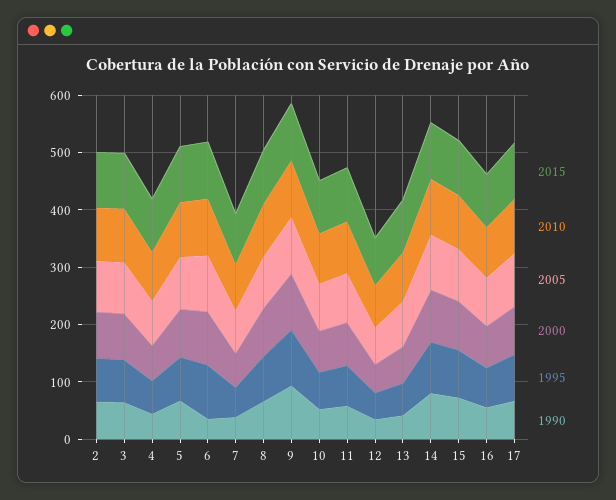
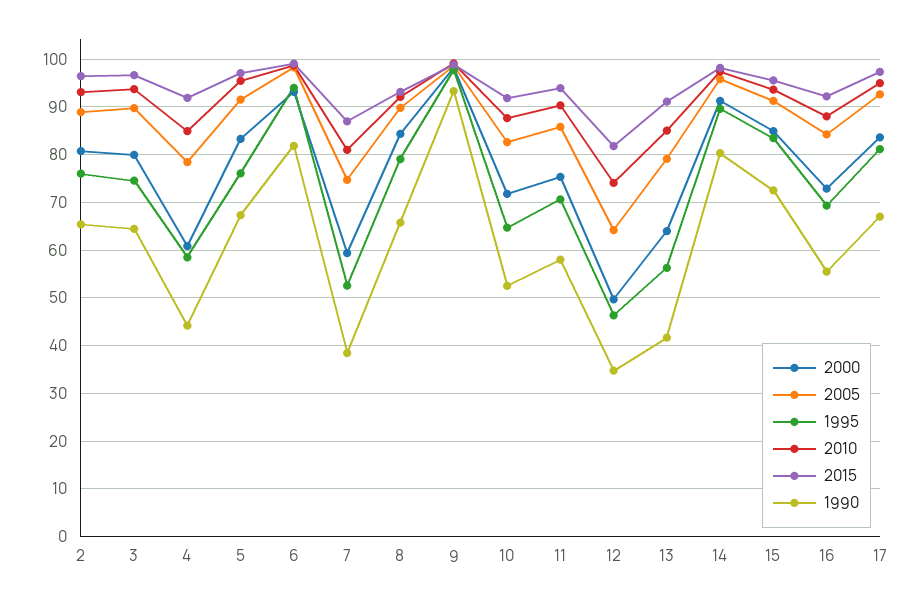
1990, 6: 40 -> 82

